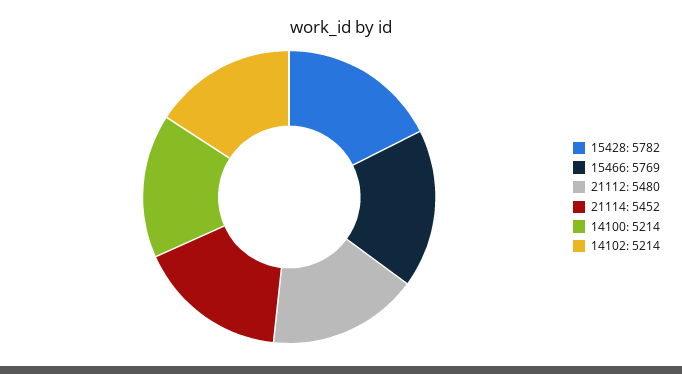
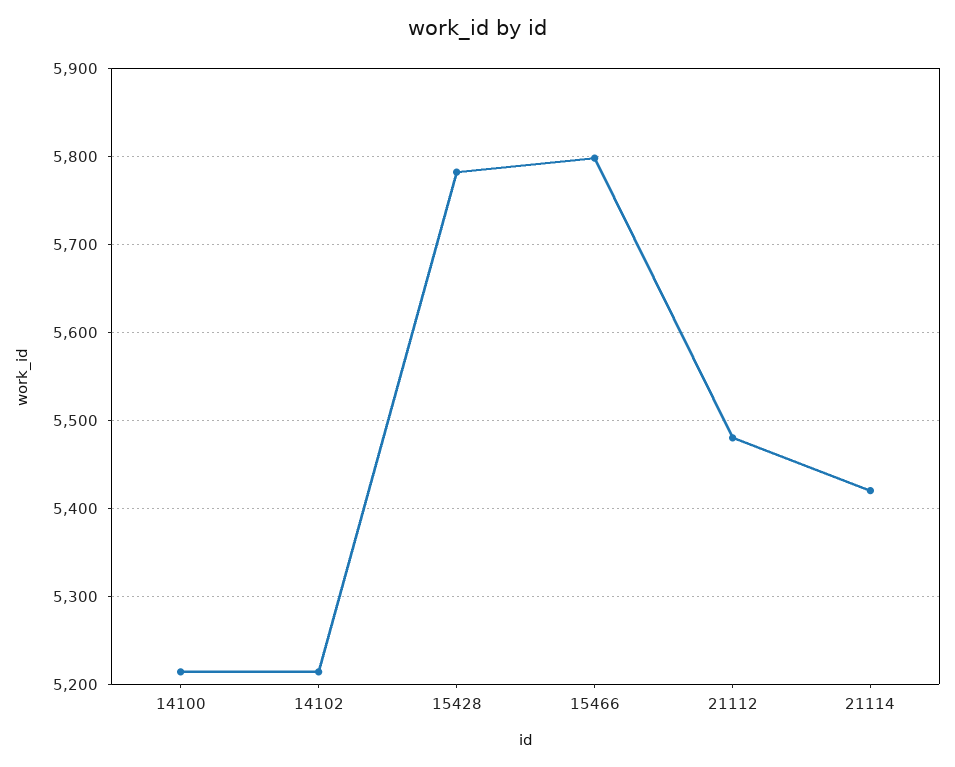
15466: 5769 -> 5800
21114: 5452 -> 5420

